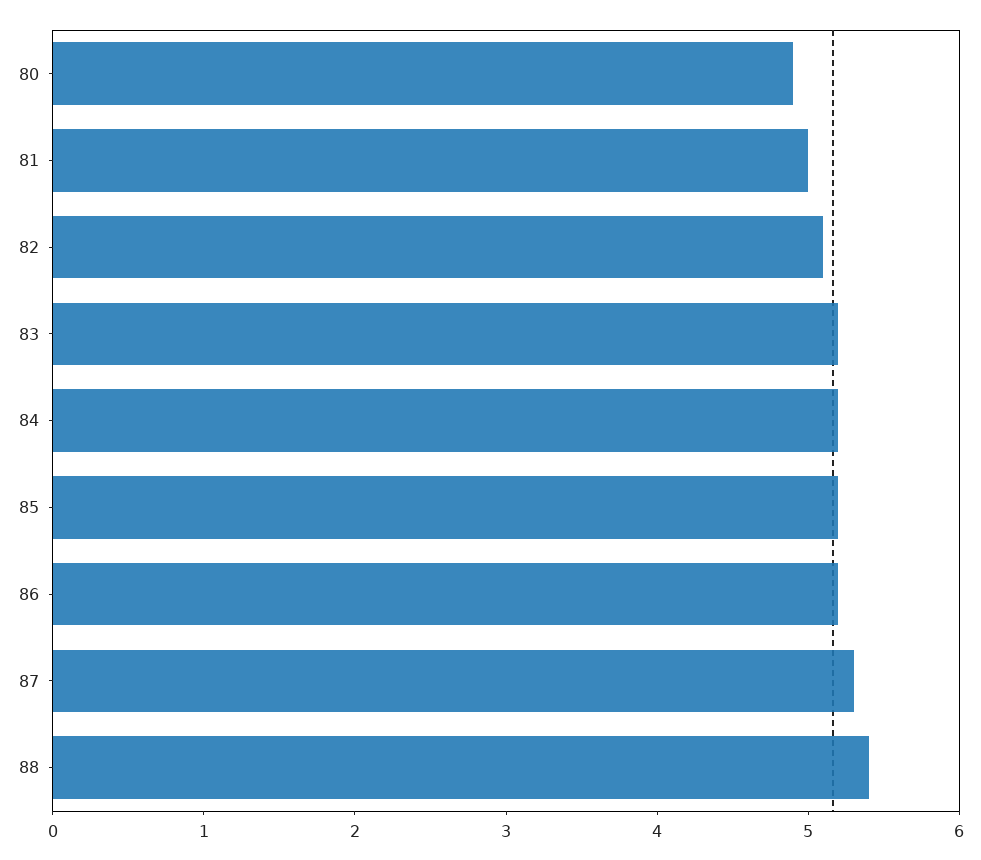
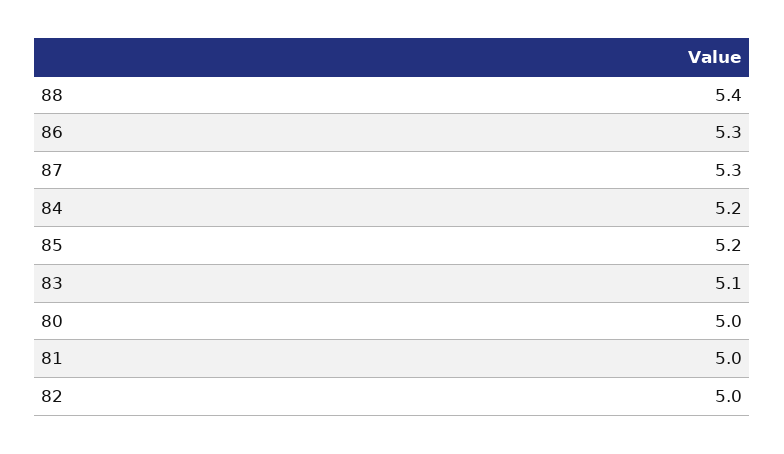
80: 4.9 -> 5
82: 5.1 -> 5
83: 5.2 -> 5.1
86: 5.2 -> 5.3

